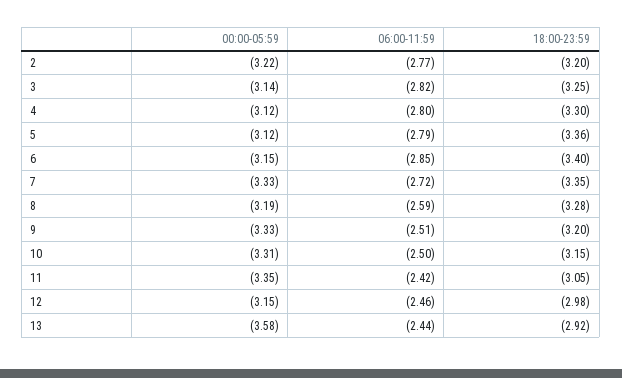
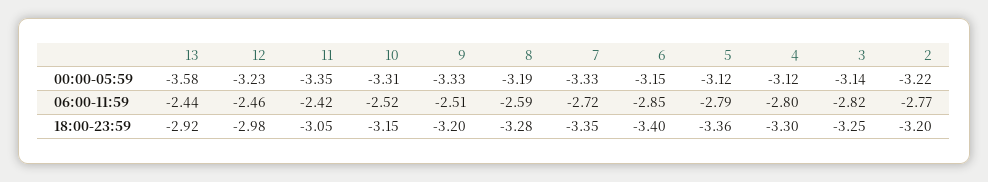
06:00-11:59, 10: -2.5 -> -2.52
00:00-05:59, 12: -3.15 -> -3.23

